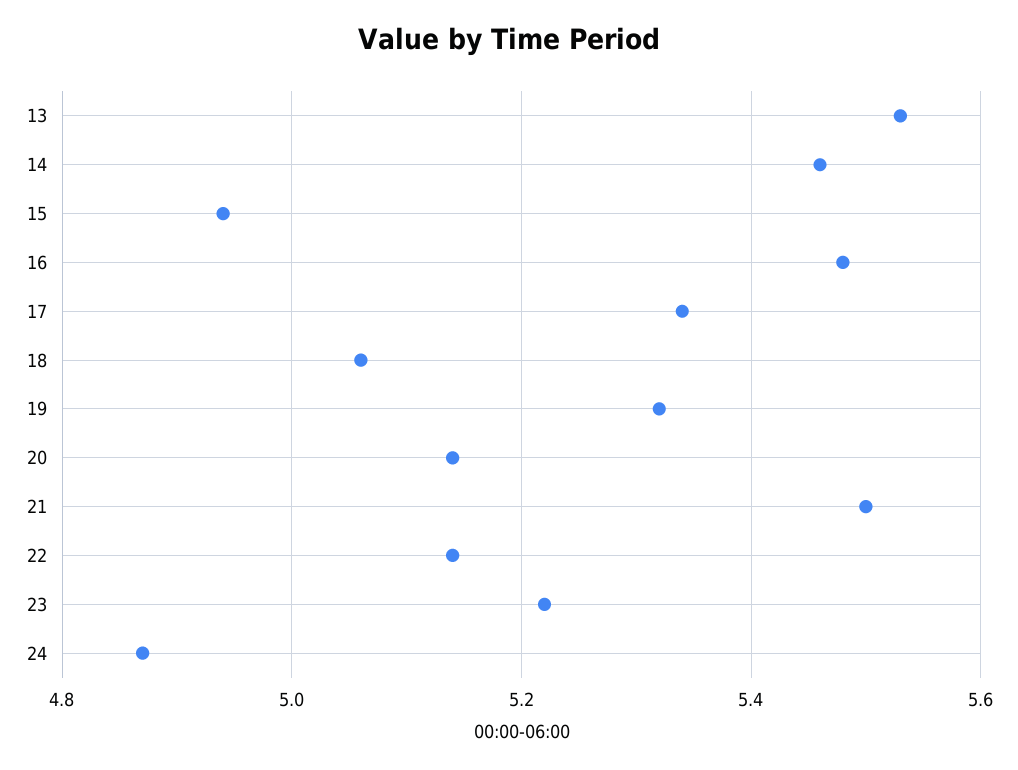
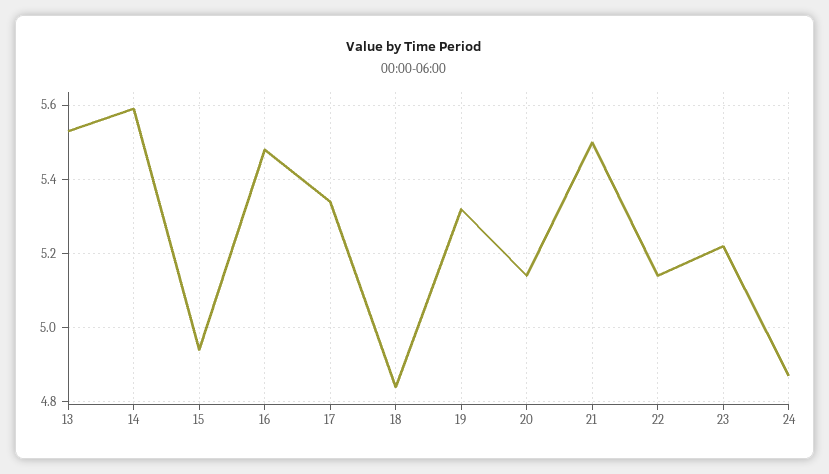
14: 5.45 -> 5.6
18: 5.05 -> 4.85

